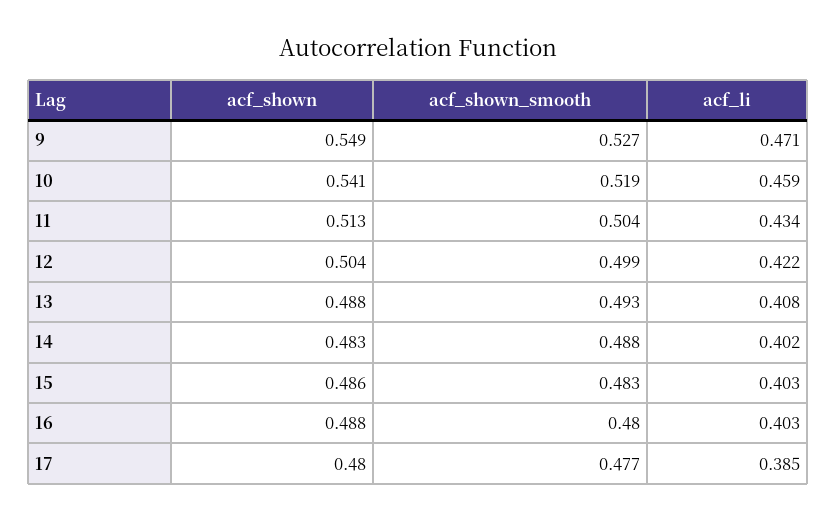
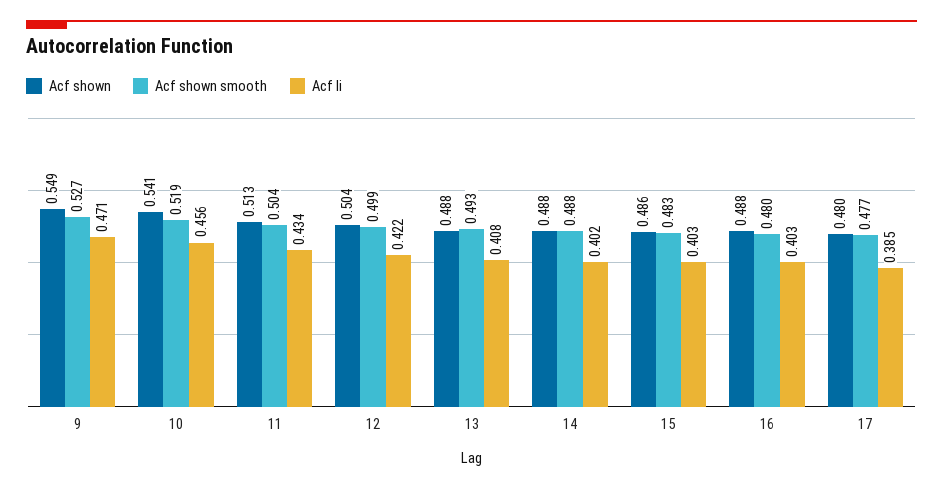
acf_li, 10: 0.459 -> 0.456
acf_shown, 14: 0.483 -> 0.488

